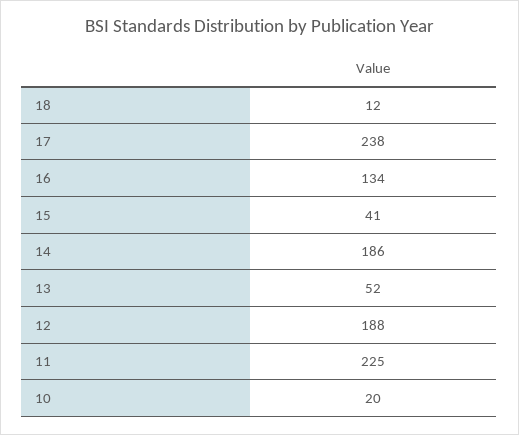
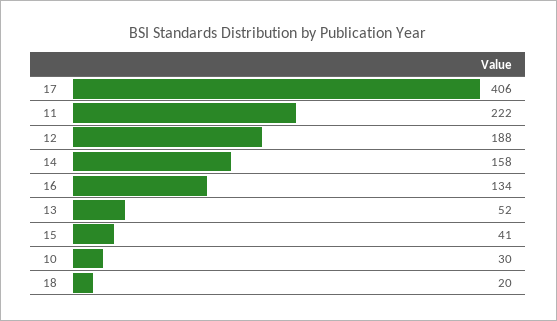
18: 12 -> 20
17: 238 -> 406
14: 186 -> 158
11: 225 -> 222
10: 20 -> 30

